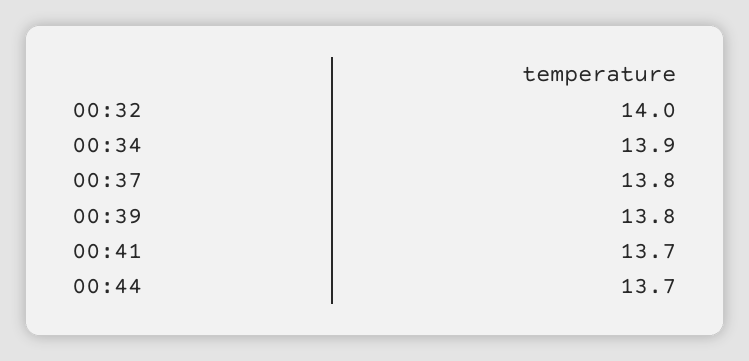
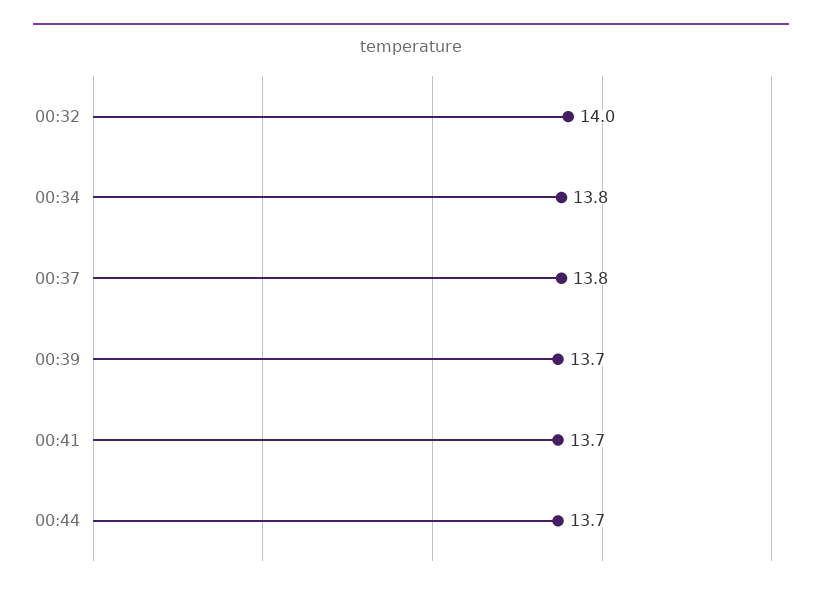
00:34: 13.9 -> 13.8
00:39: 13.8 -> 13.7

